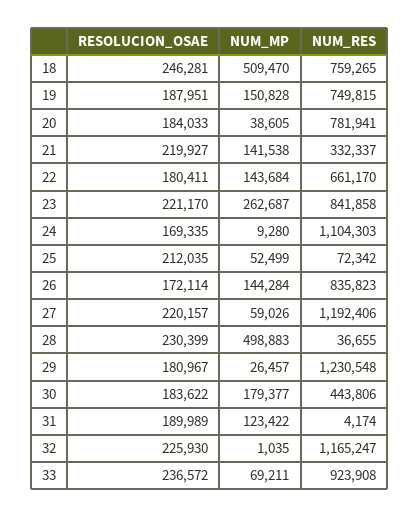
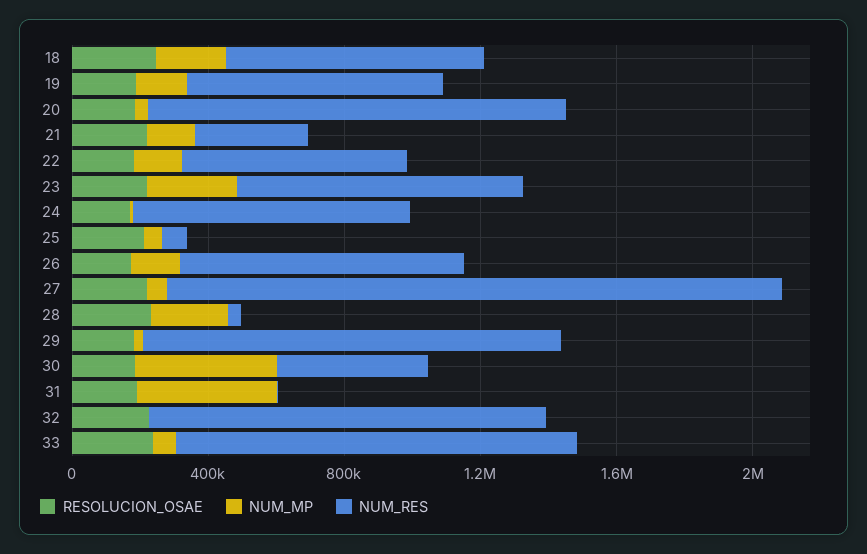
NUM_MP, 18: 509470 -> 200000
NUM_RES, 20: 781941 -> 1200000
NUM_RES, 24: 1104303 -> 800000
NUM_RES, 27: 1192406 -> 1800000
NUM_MP, 28: 498883 -> 200000
NUM_MP, 30: 179377 -> 400000
NUM_MP, 31: 123422 -> 400000
NUM_RES, 33: 923908 -> 1200000

